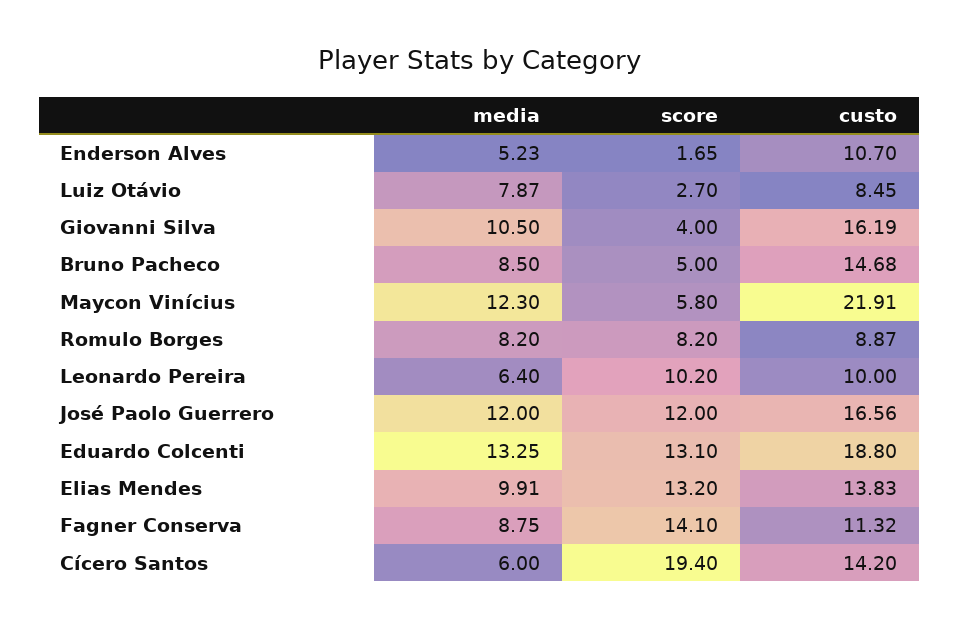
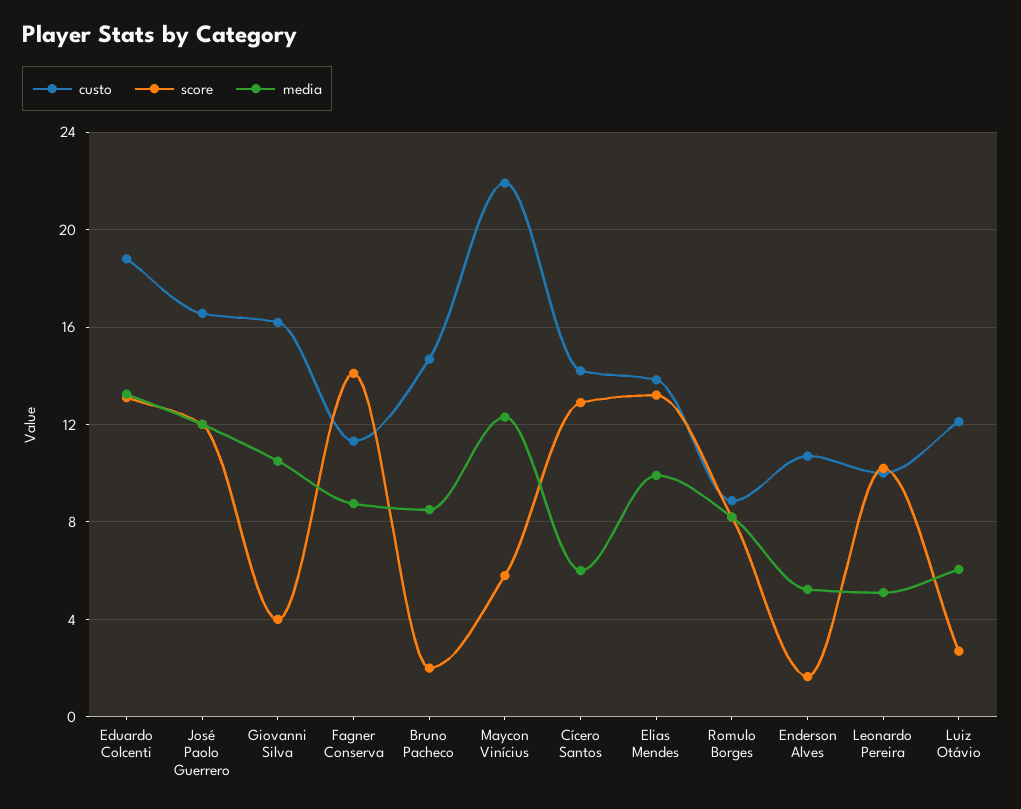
media, Luiz Otávio: 7.87 -> 6
custo, Luiz Otávio: 8.45 -> 12
score, Bruno Pacheco: 5 -> 2
media, Leonardo Pereira: 6.4 -> 5
score, Cícero Santos: 19.4 -> 13

